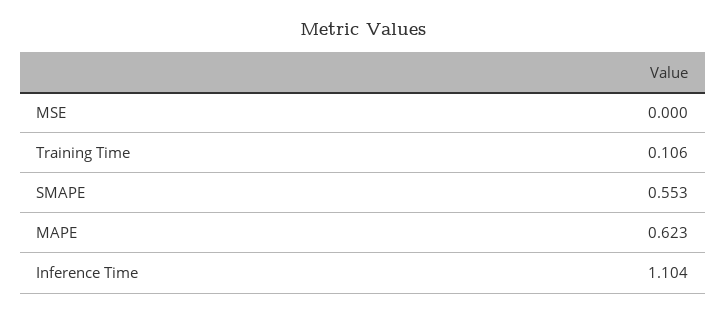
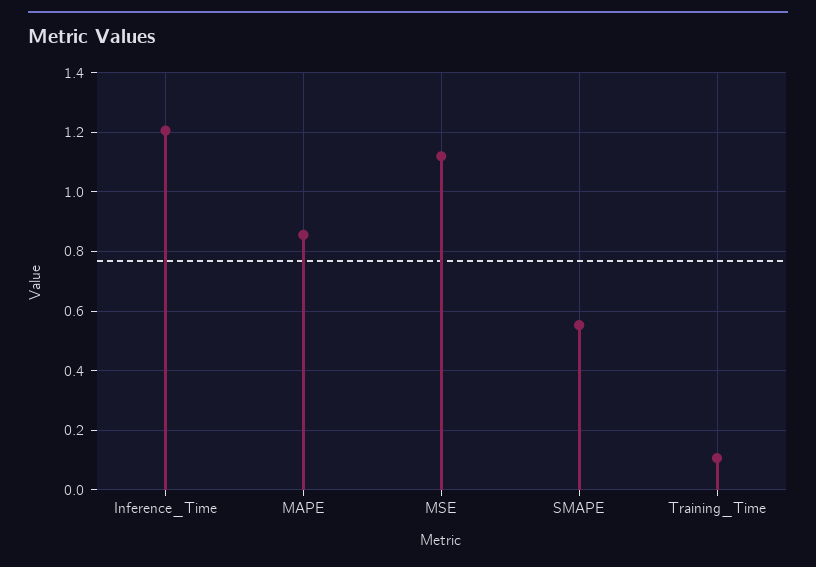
MSE: 0 -> 1.125
MAPE: 0.623 -> 0.85
Inference Time: 1.104 -> 1.2

